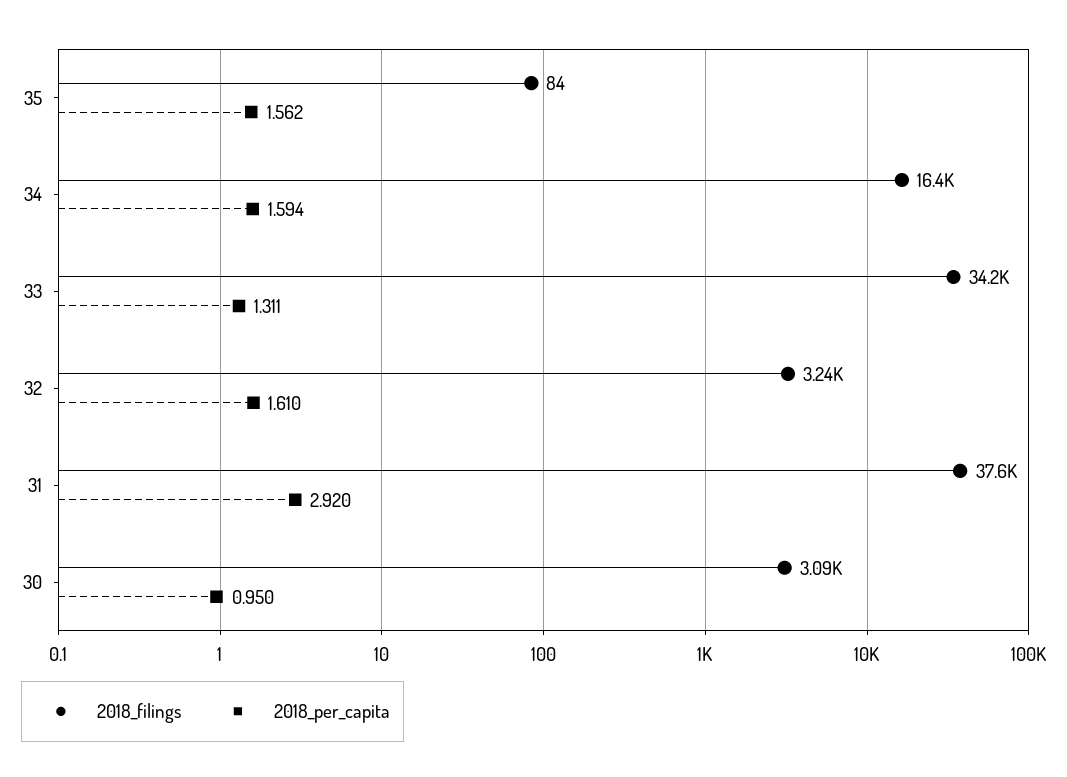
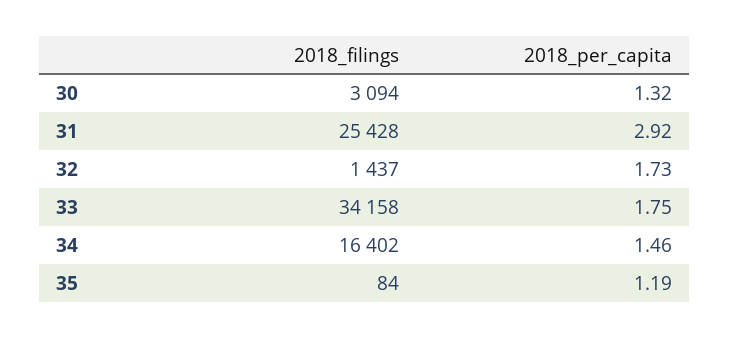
2018_per_capita, 35: 1.562 -> 1.19
2018_per_capita, 34: 1.594 -> 1.46
2018_per_capita, 33: 1.311 -> 1.75
2018_filings, 32: 3240 -> 1437
2018_per_capita, 32: 1.61 -> 1.73
2018_filings, 31: 37600 -> 25428
2018_per_capita, 30: 0.95 -> 1.32

